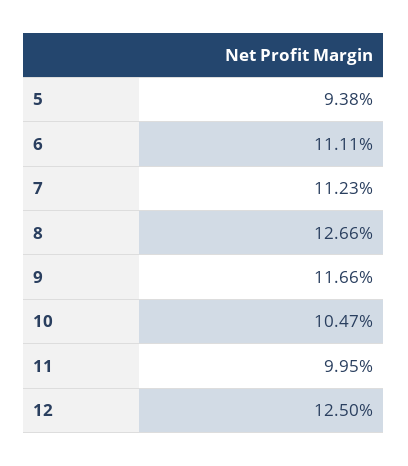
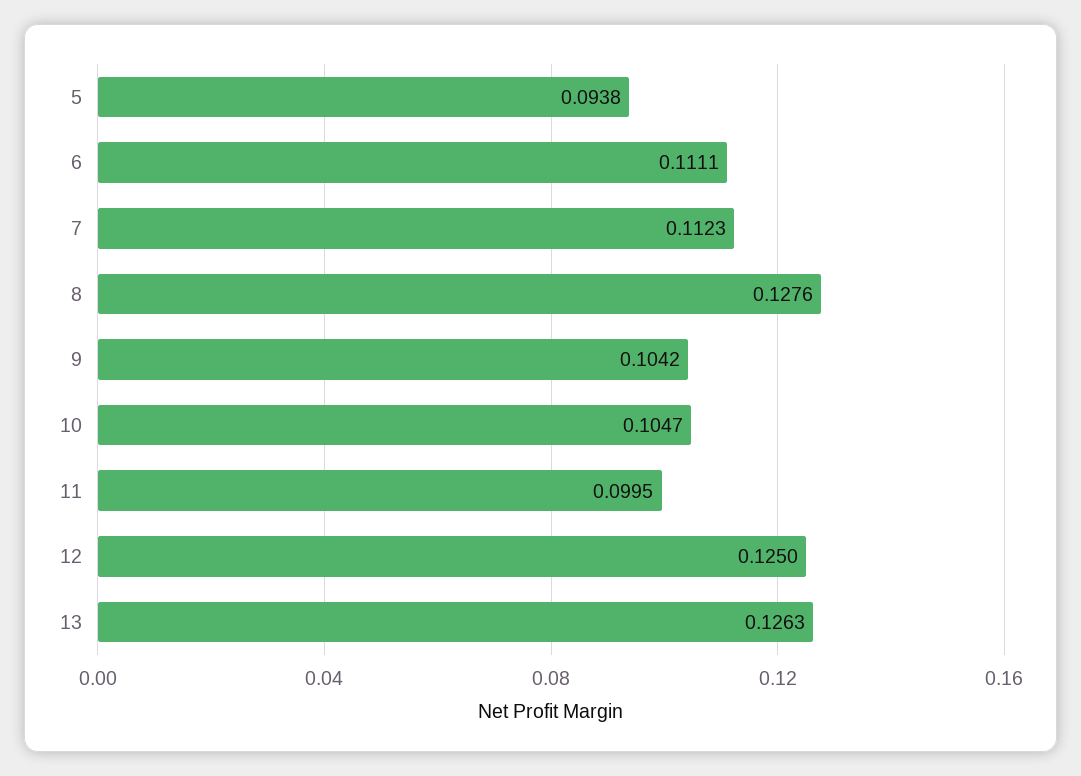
8: 0.1266 -> 0.1276
9: 0.1166 -> 0.1042
13: none -> 0.1263

